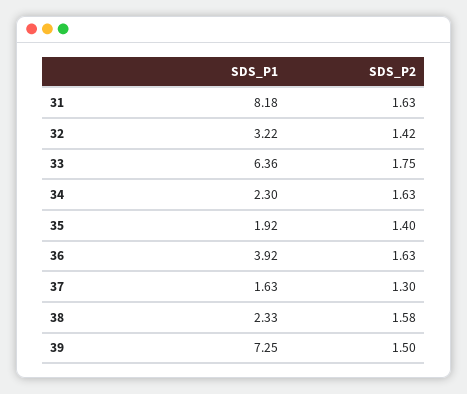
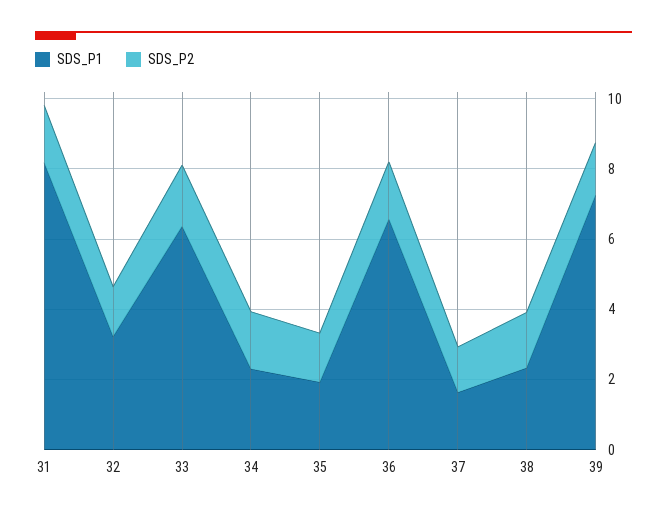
SDS_P1, 36: 3.92 -> 6.5

